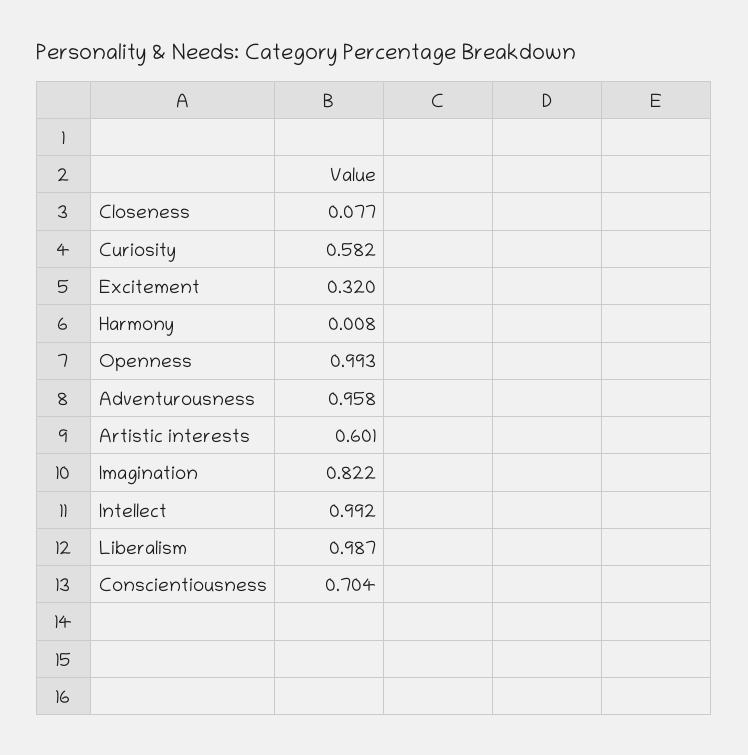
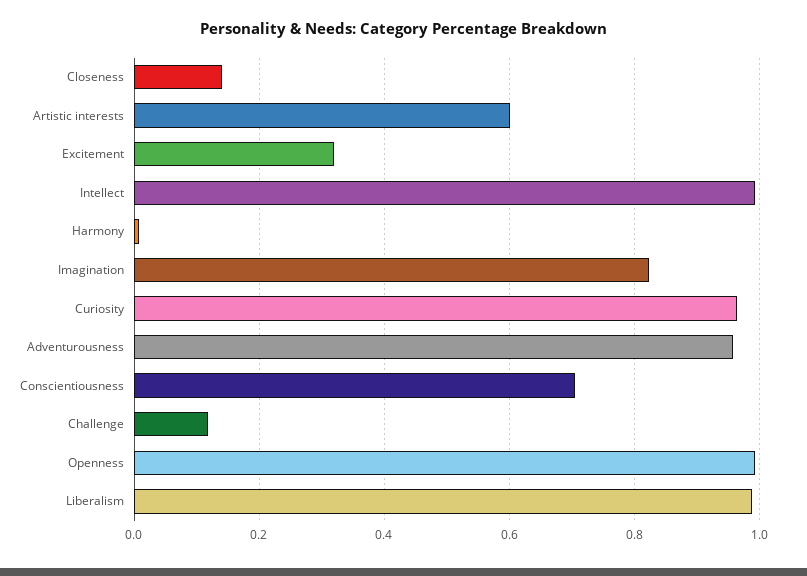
Closeness: 0.077 -> 0.14
Curiosity: 0.582 -> 0.96
Challenge: none -> 0.12

